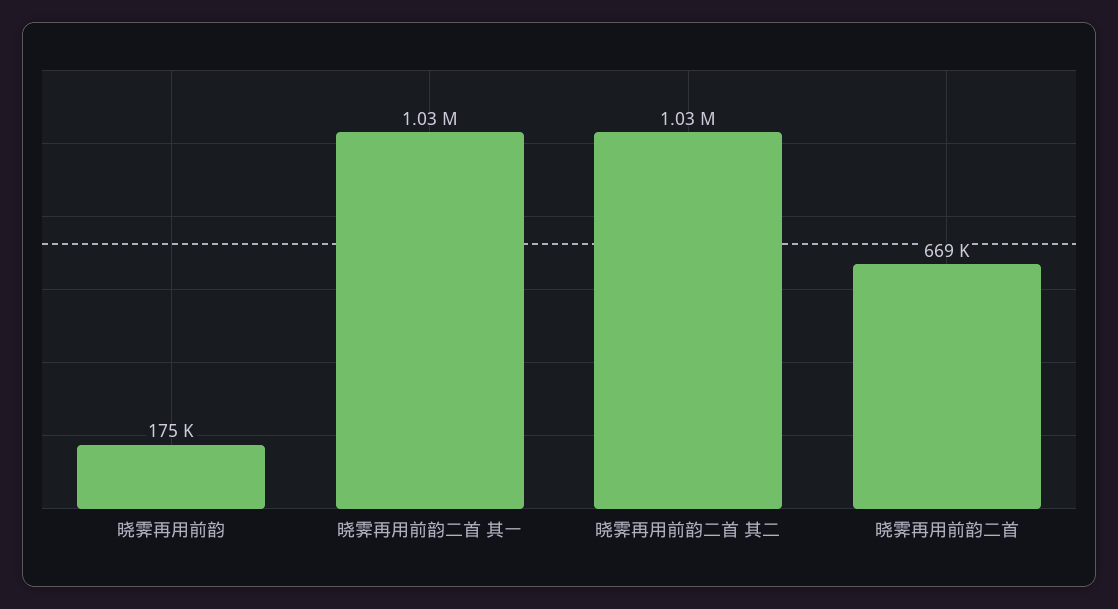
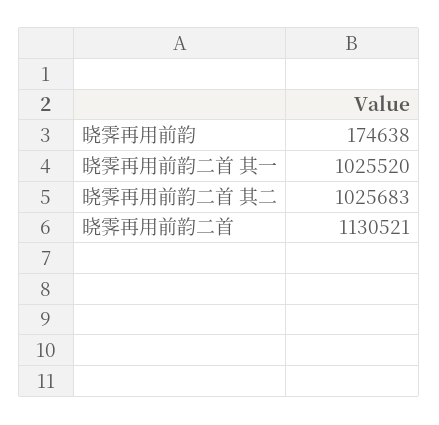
晓霁再用前韵二首: 669000 -> 1130521

